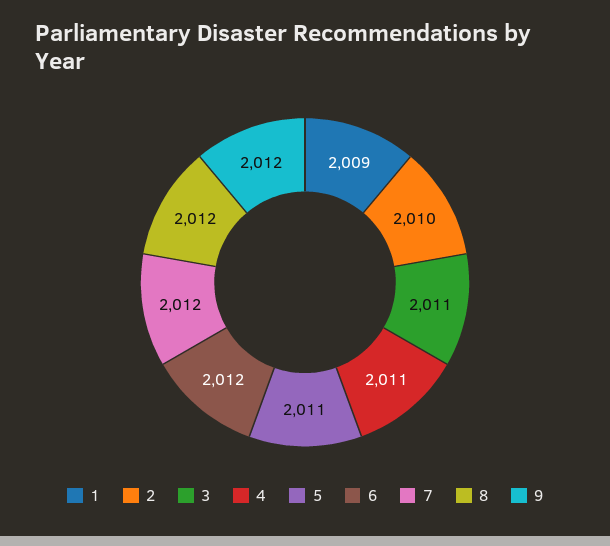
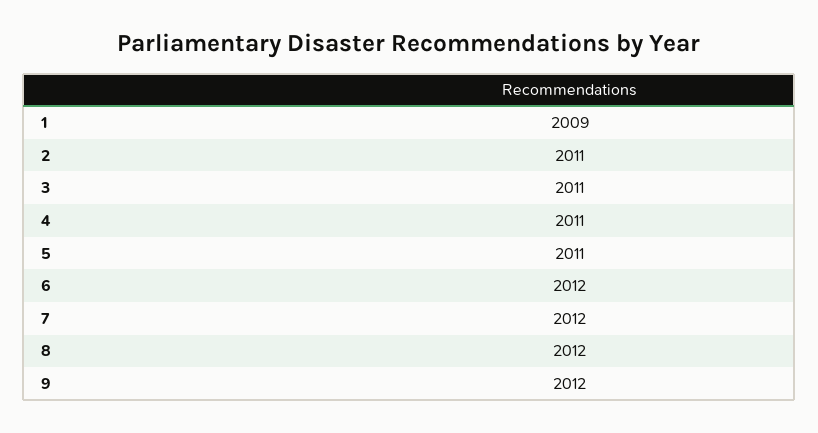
2: 2010 -> 2011

